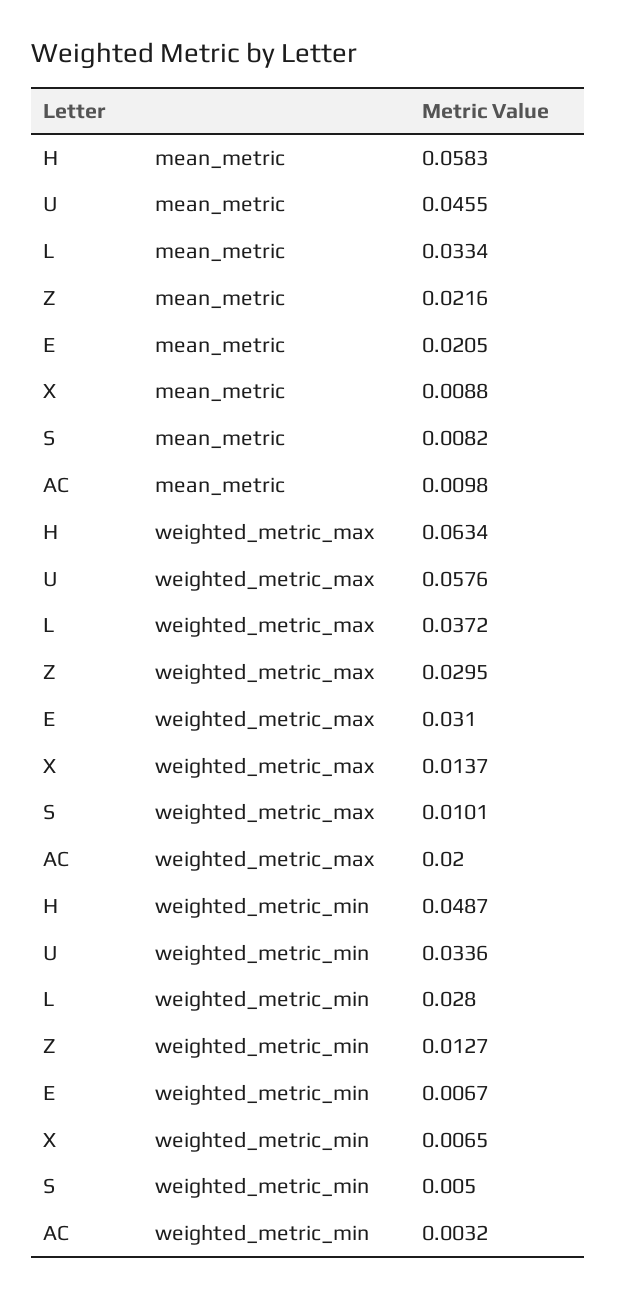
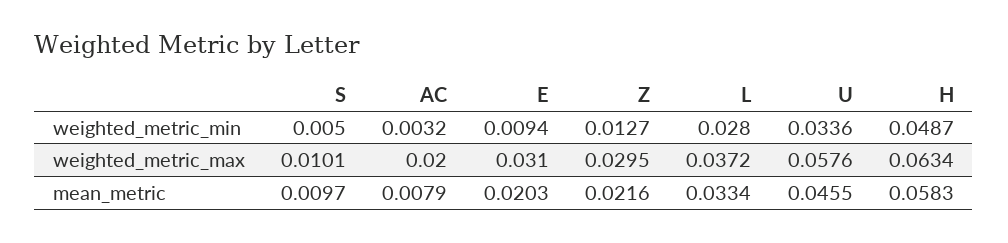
E, mean_metric: 0.0205 -> 0.0203
X, mean_metric: 0.0088 -> none
S, mean_metric: 0.0082 -> 0.0097
AC, mean_metric: 0.0098 -> 0.0079
X, weighted_metric_max: 0.0137 -> none
E, weighted_metric_min: 0.0067 -> 0.0094
X, weighted_metric_min: 0.0065 -> none

